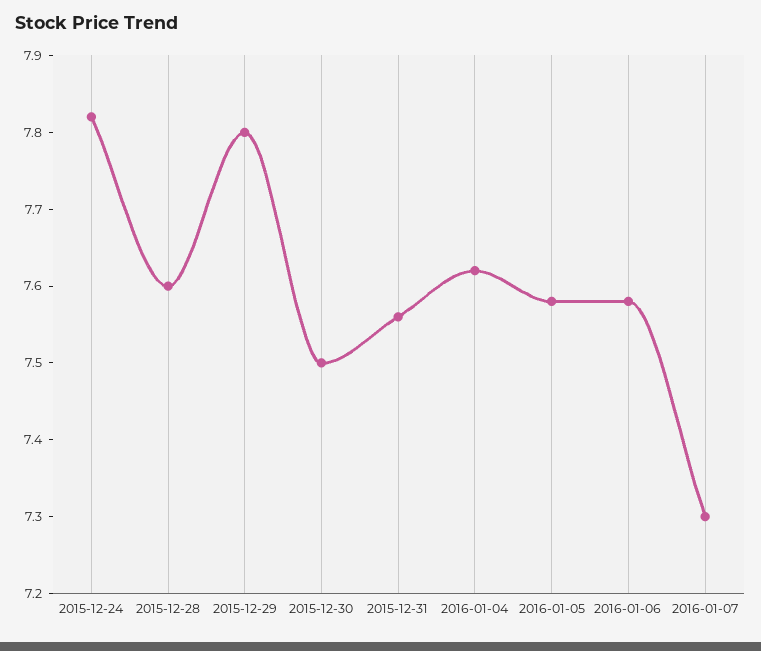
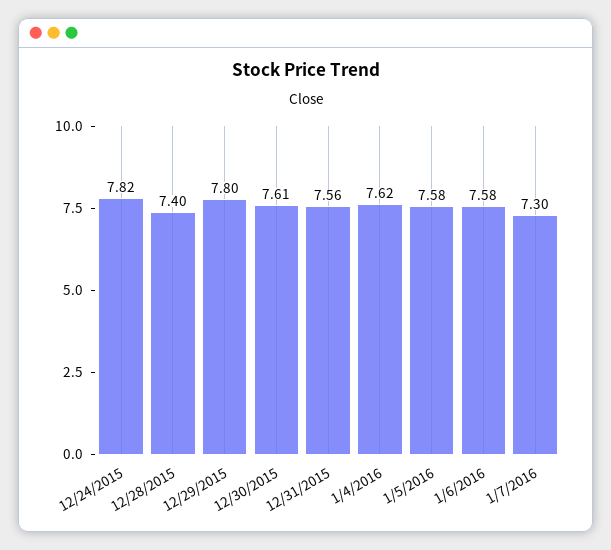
2015-12-28: 7.6 -> 7.4
2015-12-30: 7.5 -> 7.61

